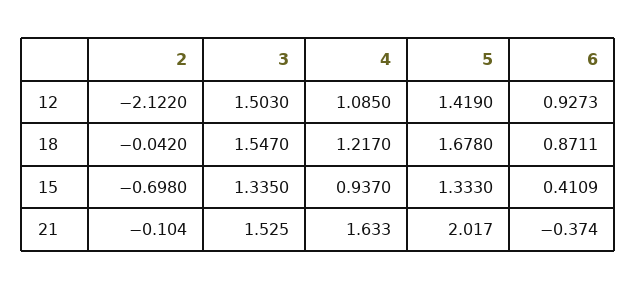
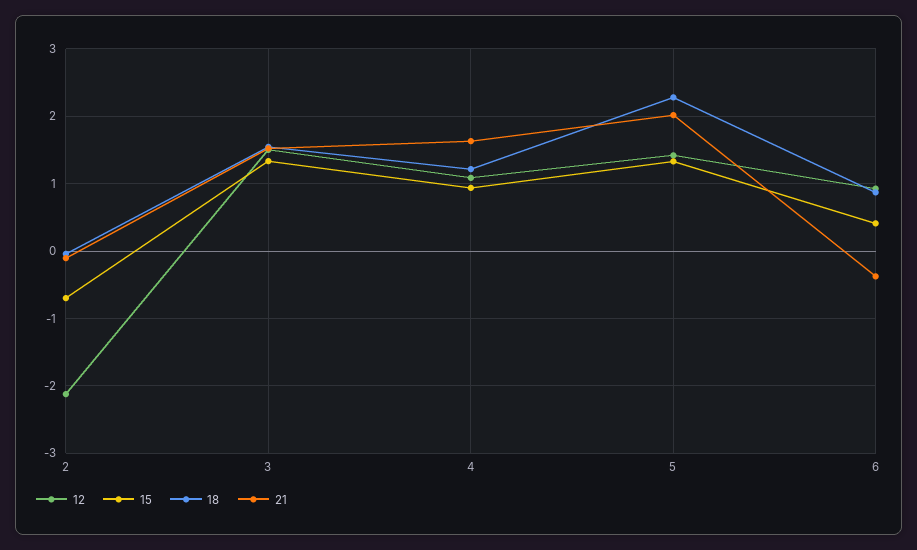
18, 5: 1.678 -> 2.3

